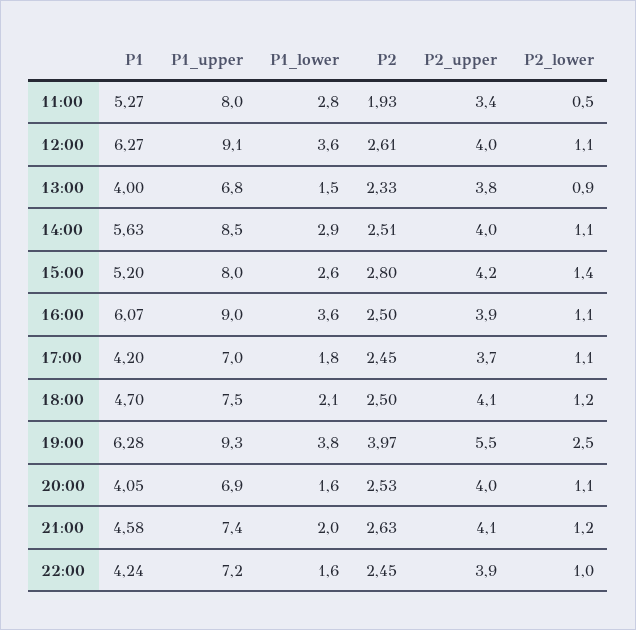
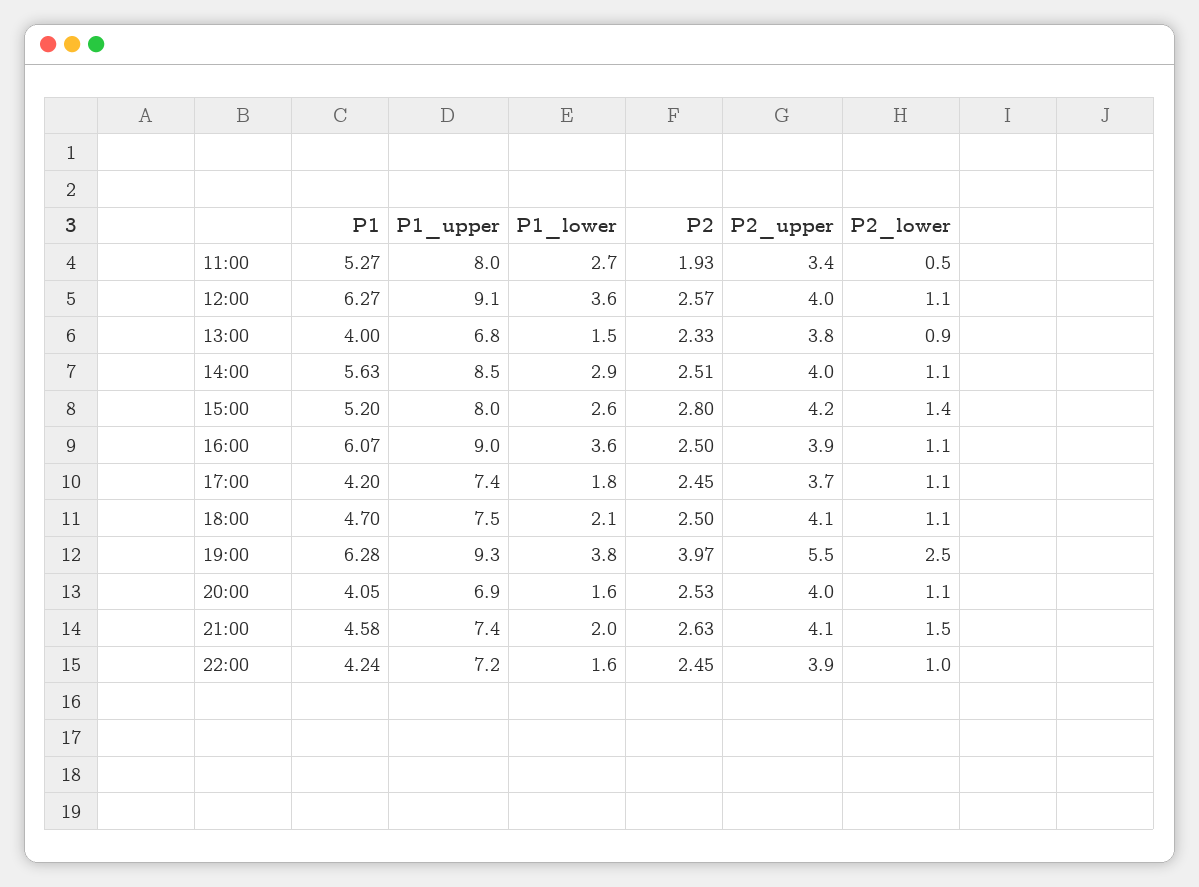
P1_lower, 11:00: 2.8 -> 2.7
P2, 12:00: 2.61 -> 2.57
P1_upper, 17:00: 7 -> 7.4
P2_lower, 18:00: 1.2 -> 1.1
P2_lower, 21:00: 1.2 -> 1.5

